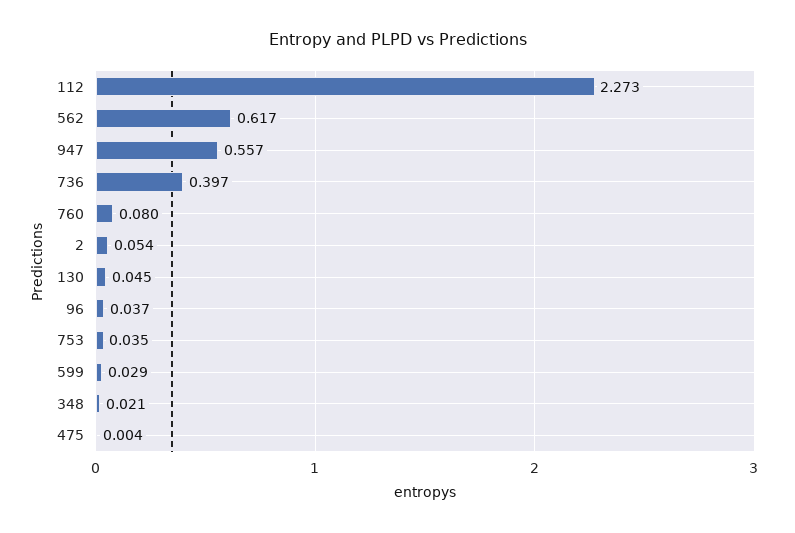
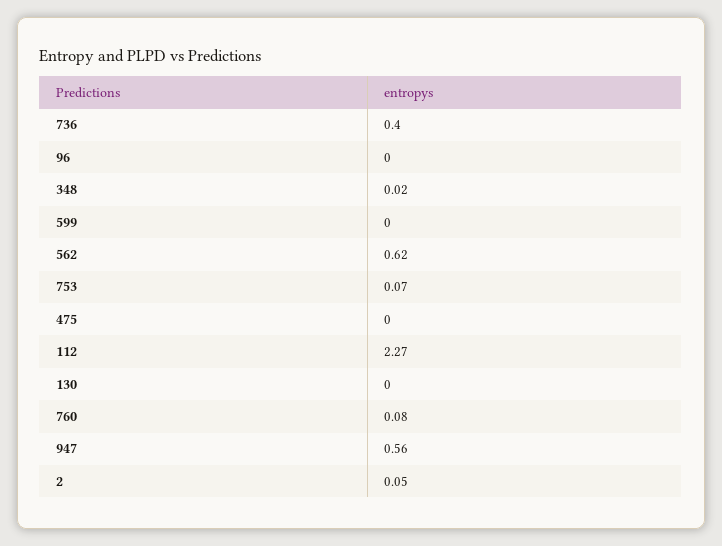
130: 0.045 -> 0
96: 0.037 -> 0
753: 0.035 -> 0.07
599: 0.029 -> 0

